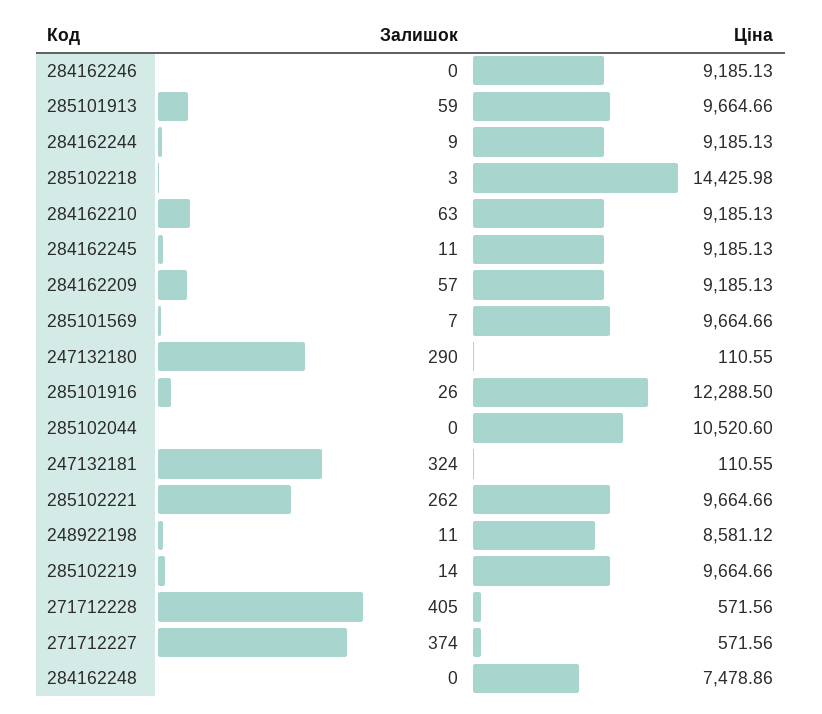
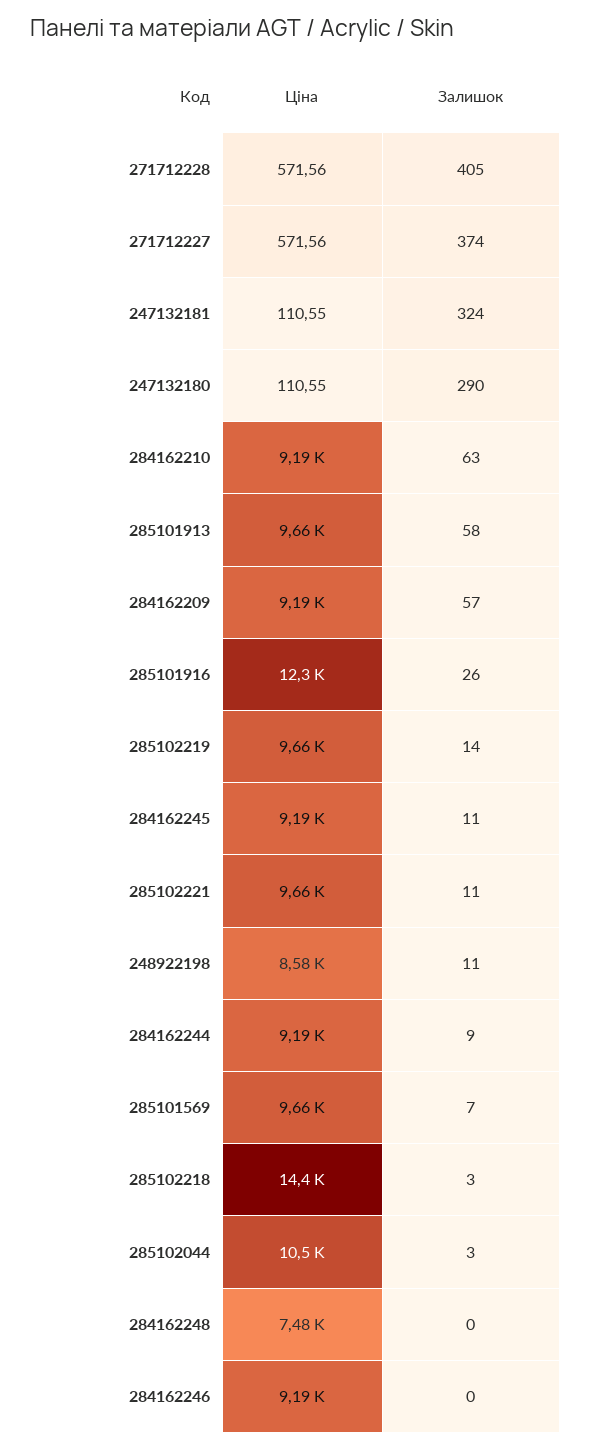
Залишок, 285101913: 59 -> 58
Залишок, 285102044: 0 -> 3
Залишок, 285102221: 262 -> 11

